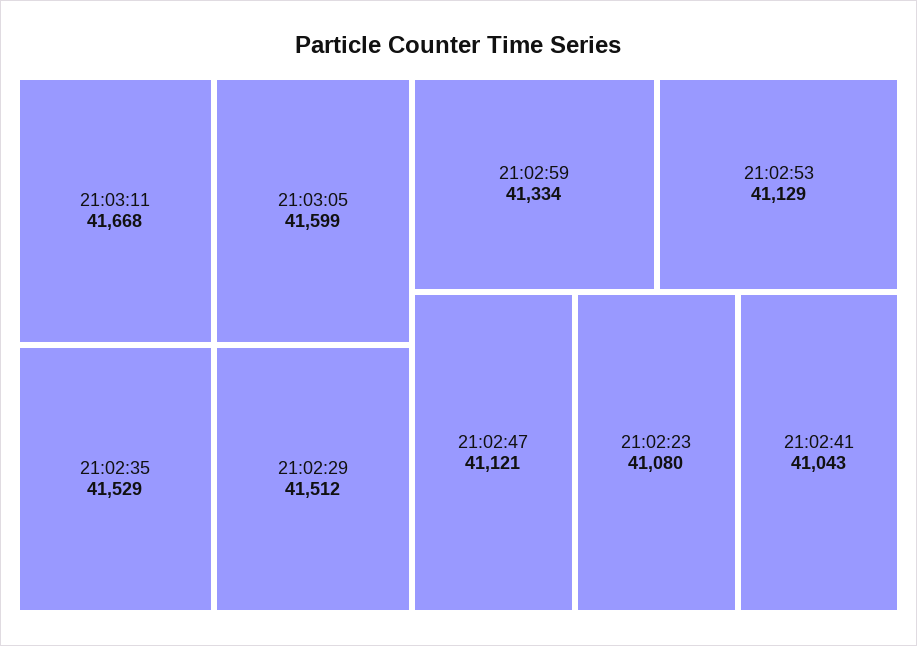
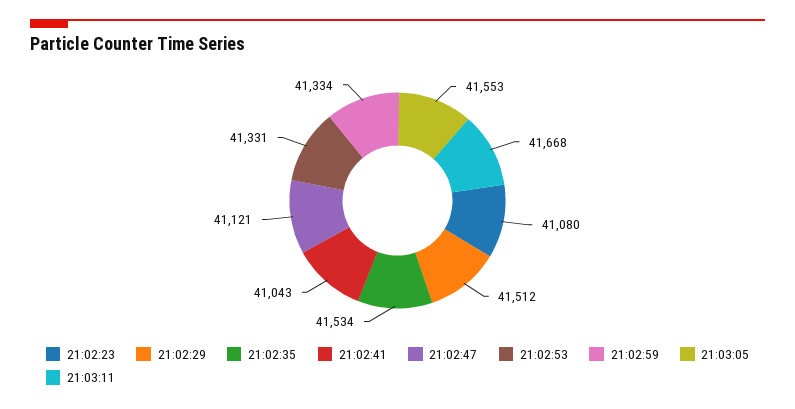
21:03:05: 41599 -> 41553
21:02:35: 41529 -> 41534
21:02:53: 41129 -> 41331

